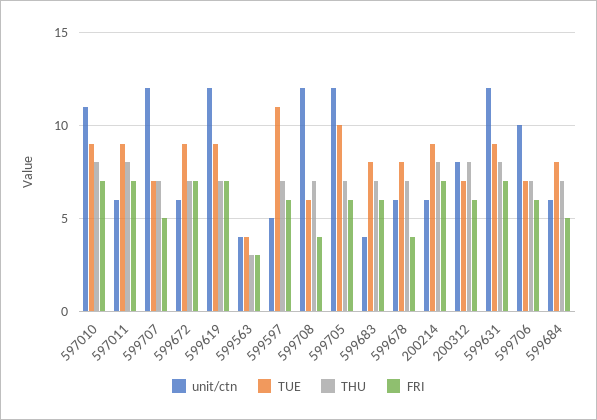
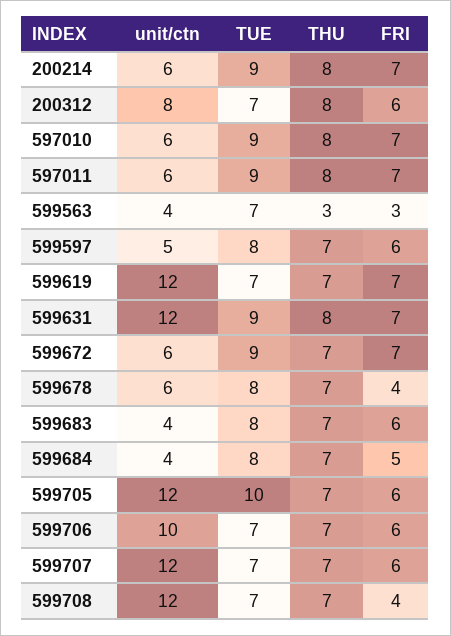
unit/ctn, 597010: 11 -> 6
FRI, 599707: 5 -> 6
TUE, 599619: 9 -> 7
TUE, 599563: 4 -> 7
TUE, 599597: 11 -> 8
TUE, 599708: 6 -> 7
unit/ctn, 599684: 6 -> 4

